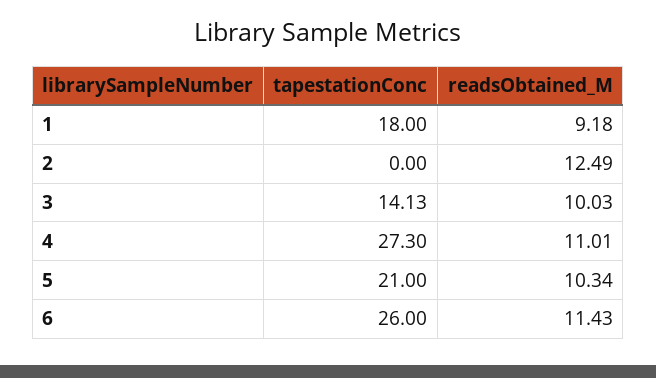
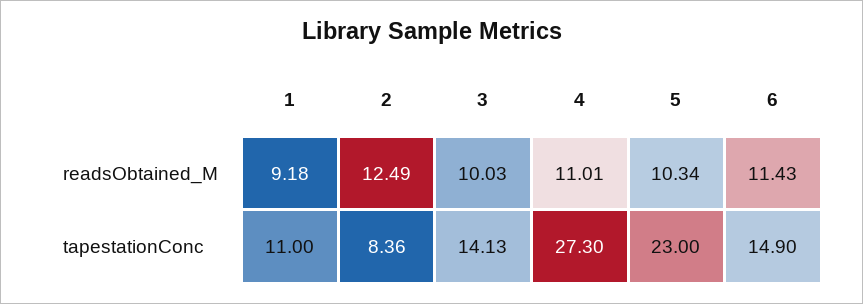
tapestationConc, 1: 18 -> 11
tapestationConc, 2: 0 -> 8.36
tapestationConc, 5: 21 -> 23
tapestationConc, 6: 26 -> 14.9

